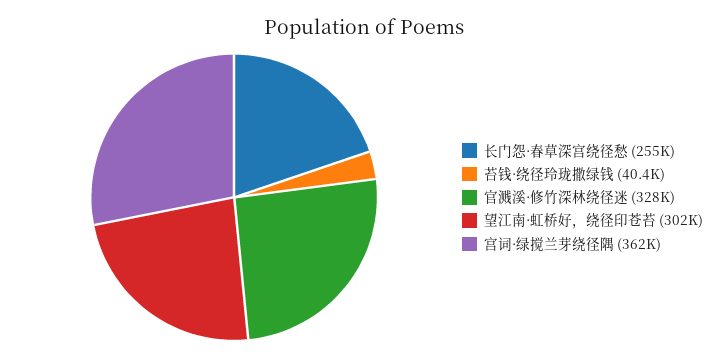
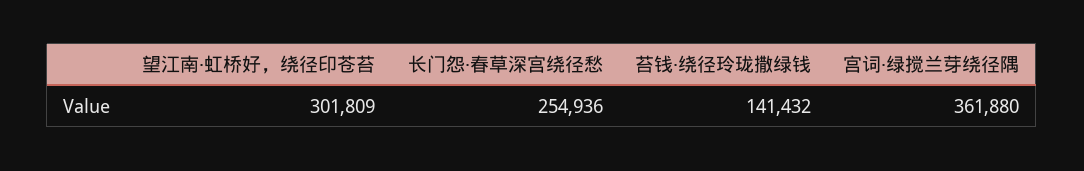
苔钱·绕径玲珑撒绿钱: 40400 -> 141432
官溅溪·修竹深林绕径迷: 328000 -> none

